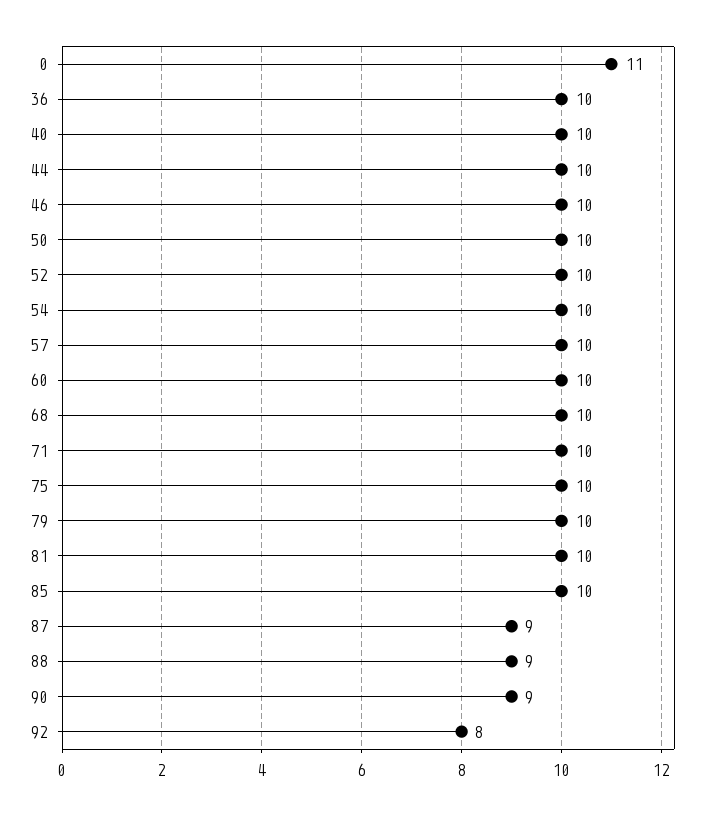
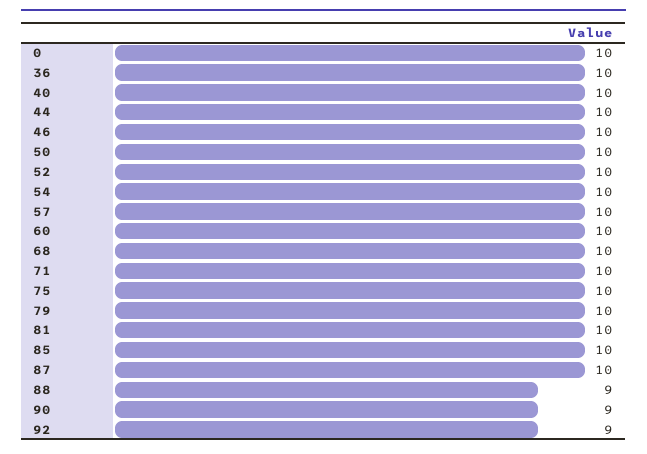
0: 11 -> 10
87: 9 -> 10
92: 8 -> 9

